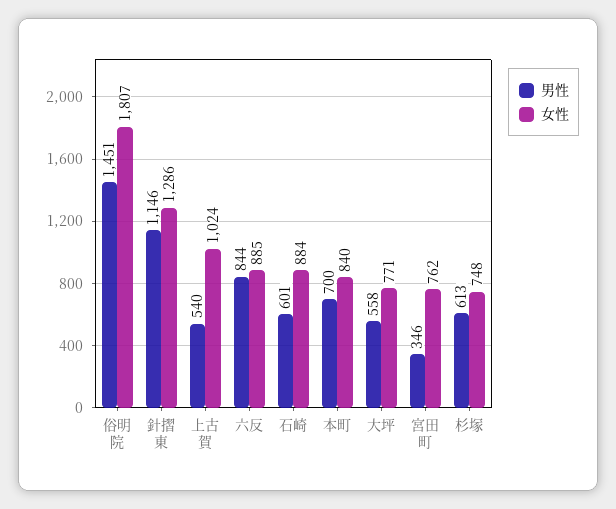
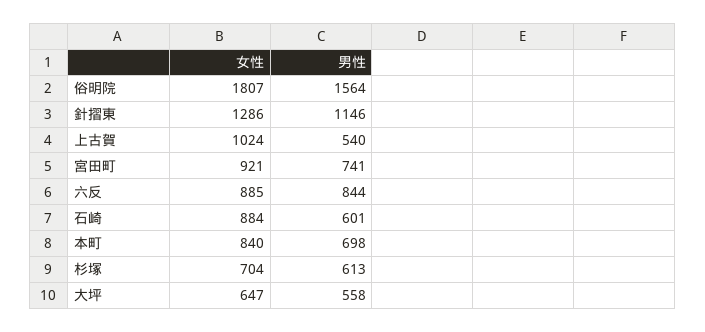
男性, 俗明院: 1451 -> 1564
男性, 本町: 700 -> 698
女性, 大坪: 771 -> 647
男性, 宮田町: 346 -> 741
女性, 宮田町: 762 -> 921
女性, 杉塚: 748 -> 704

